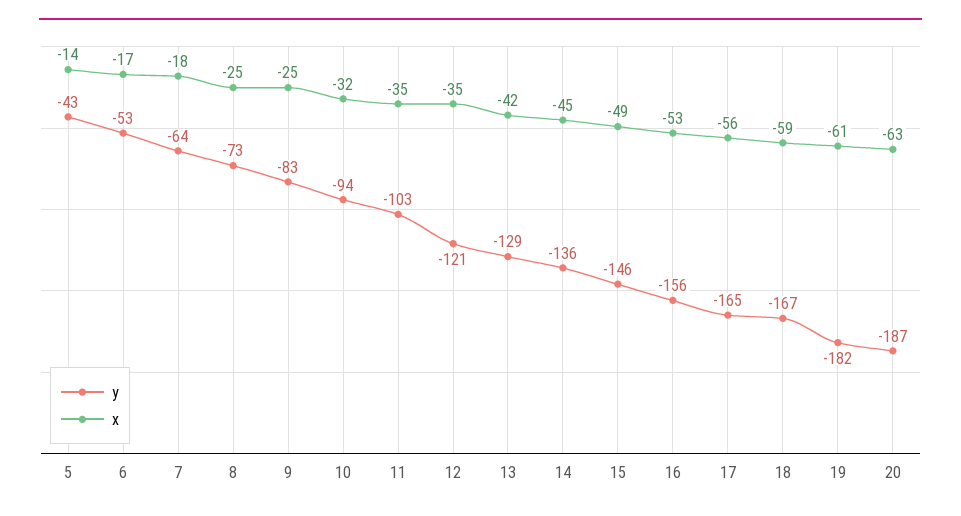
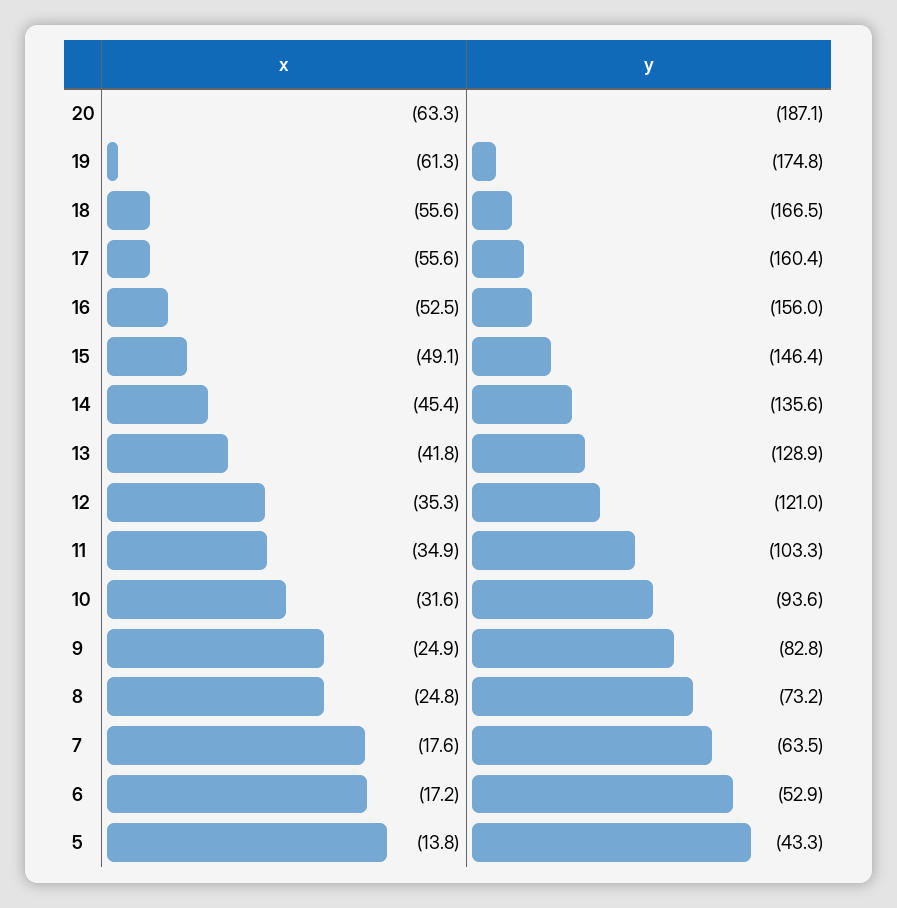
y, 17: -165 -> -160.4
x, 18: -59 -> -55.6
y, 19: -182 -> -174.8

